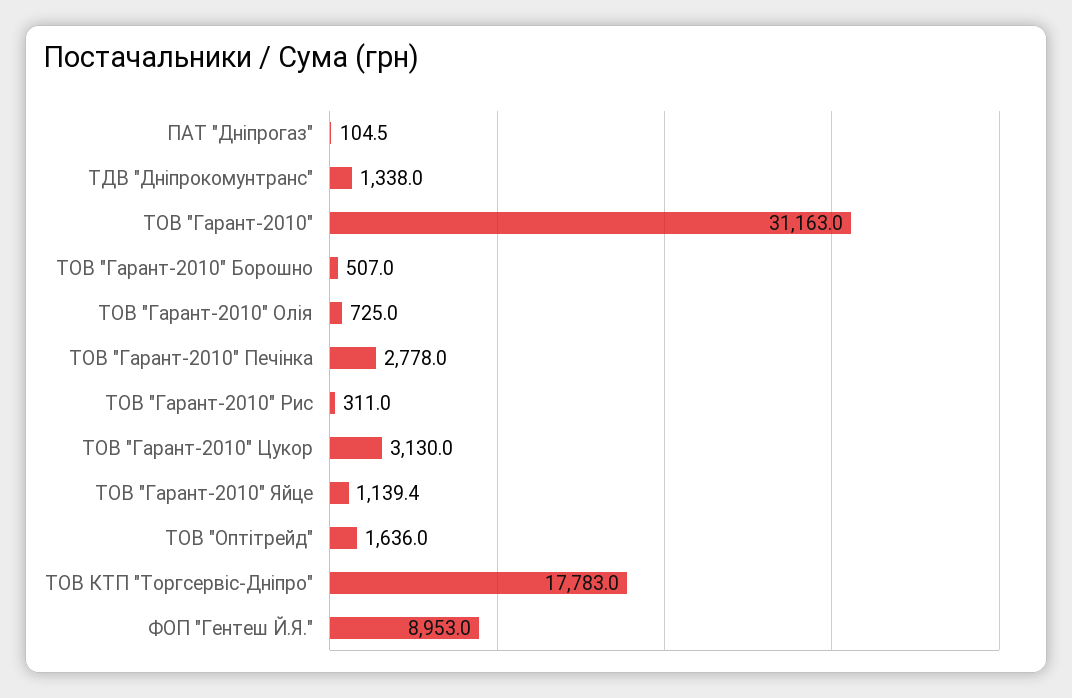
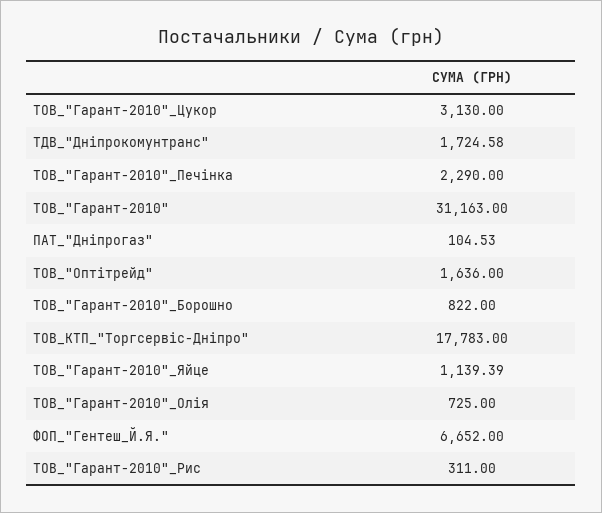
ТДВ "Дніпрокомунтранс": 1338 -> 1724.58
ТОВ "Гарант-2010" Борошно: 507 -> 822
ТОВ "Гарант-2010" Печінка: 2778 -> 2290
ФОП "Гентеш Й.Я.": 8953 -> 6652

